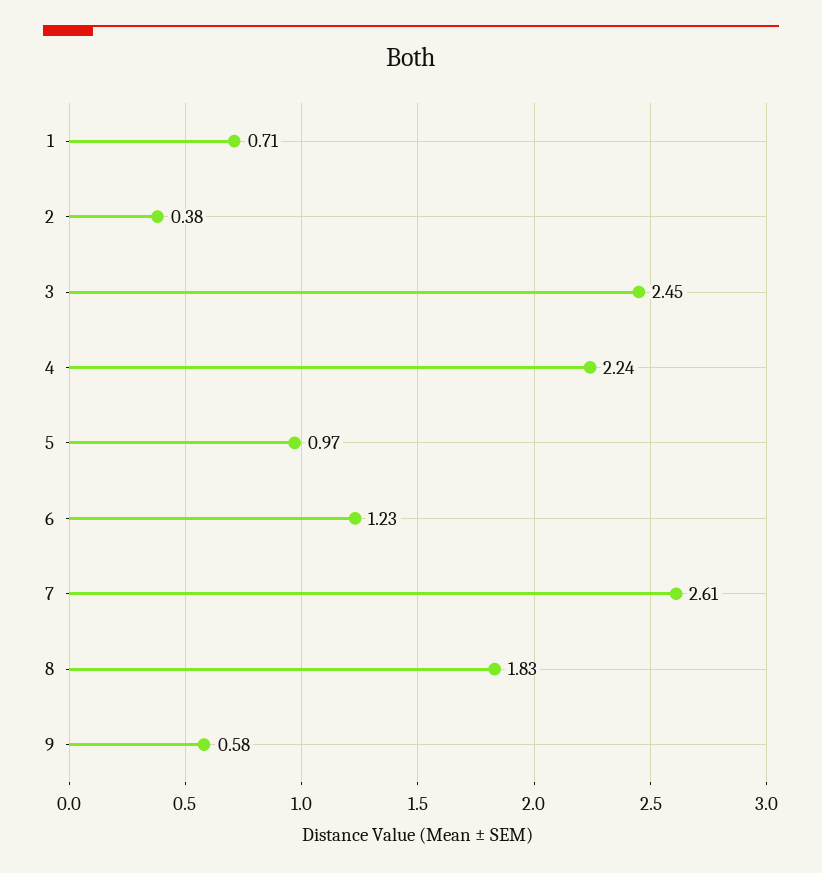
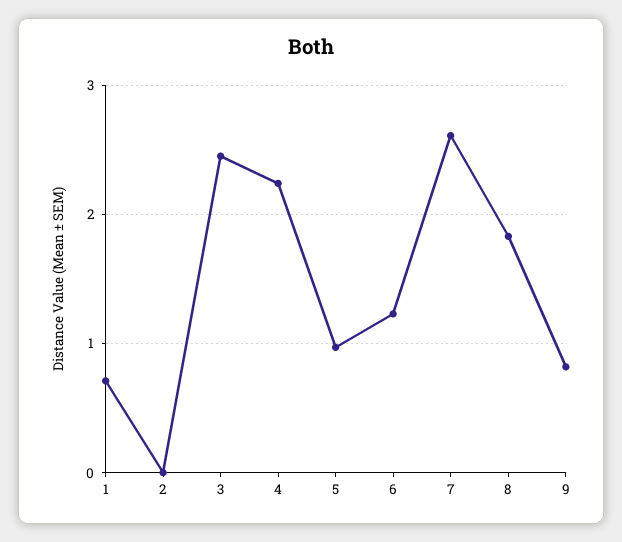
2: 0.38 -> 0
9: 0.58 -> 0.8

